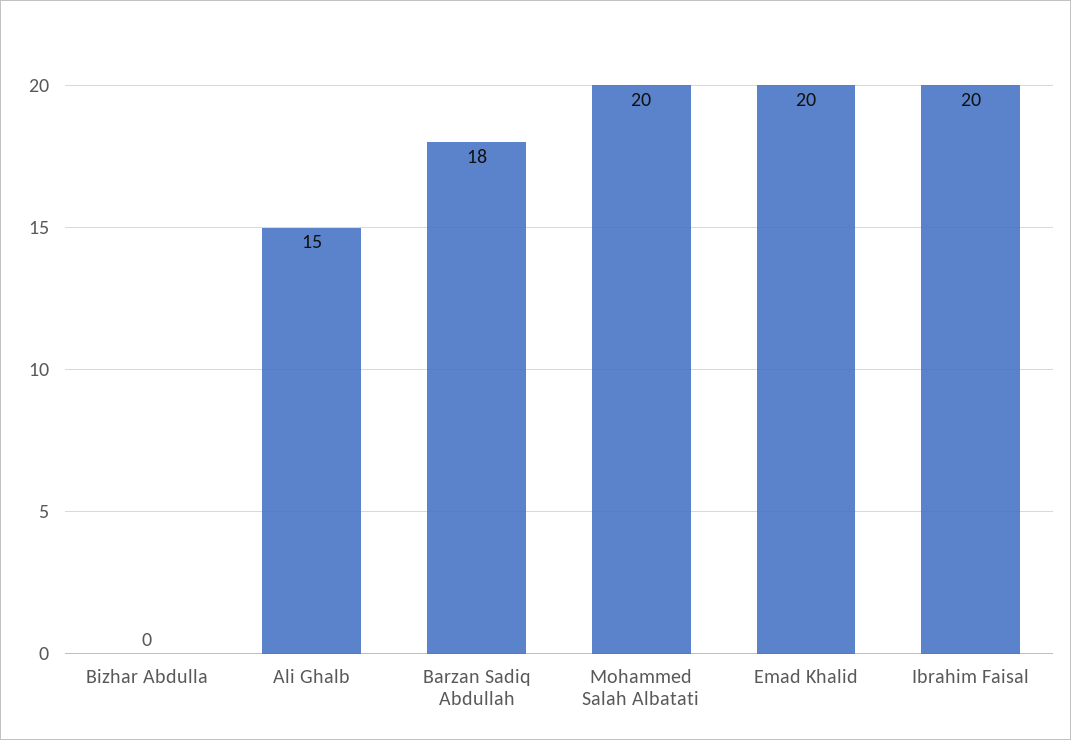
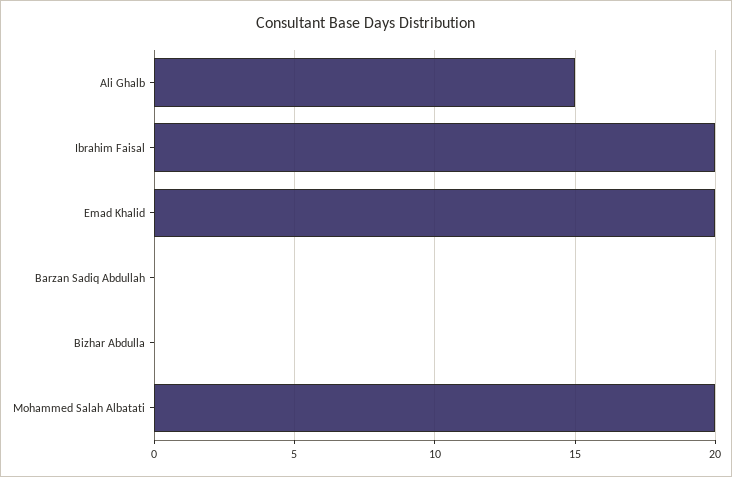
Barzan Sadiq Abdullah: 18 -> 0

